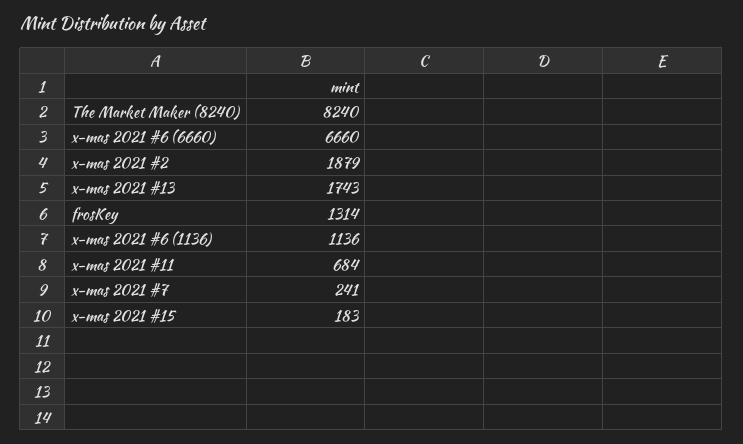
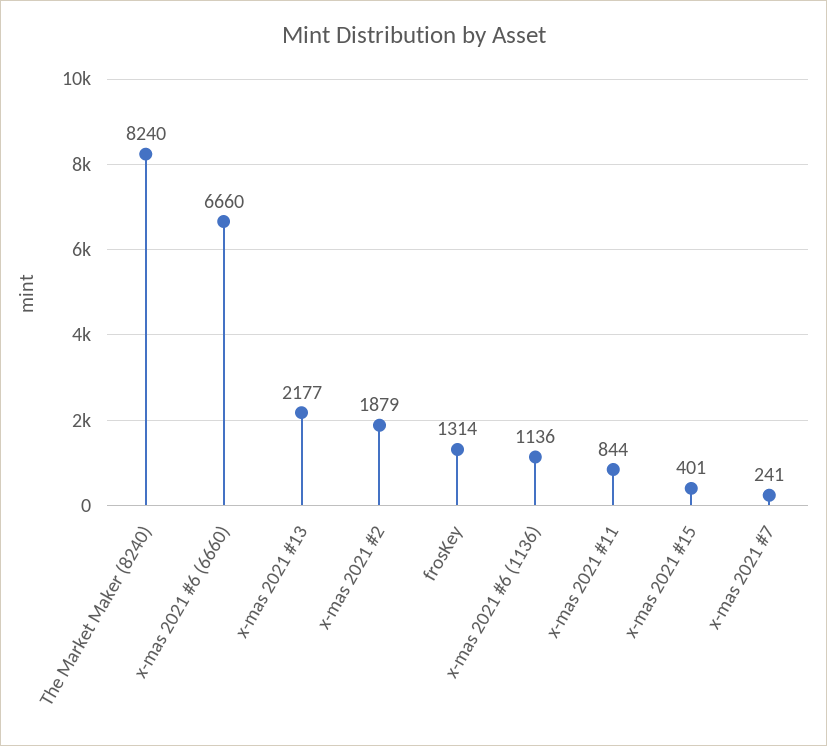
x-mas 2021 #13: 1743 -> 2177
x-mas 2021 #11: 684 -> 844
x-mas 2021 #15: 183 -> 401

